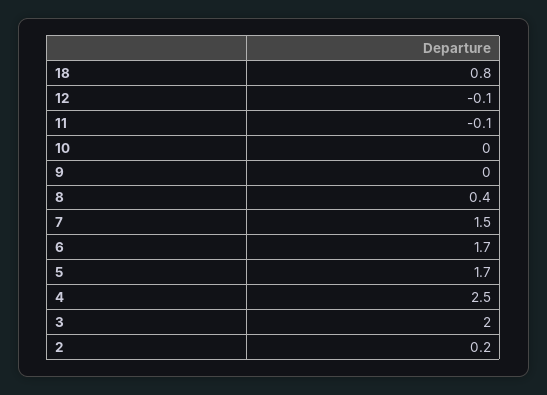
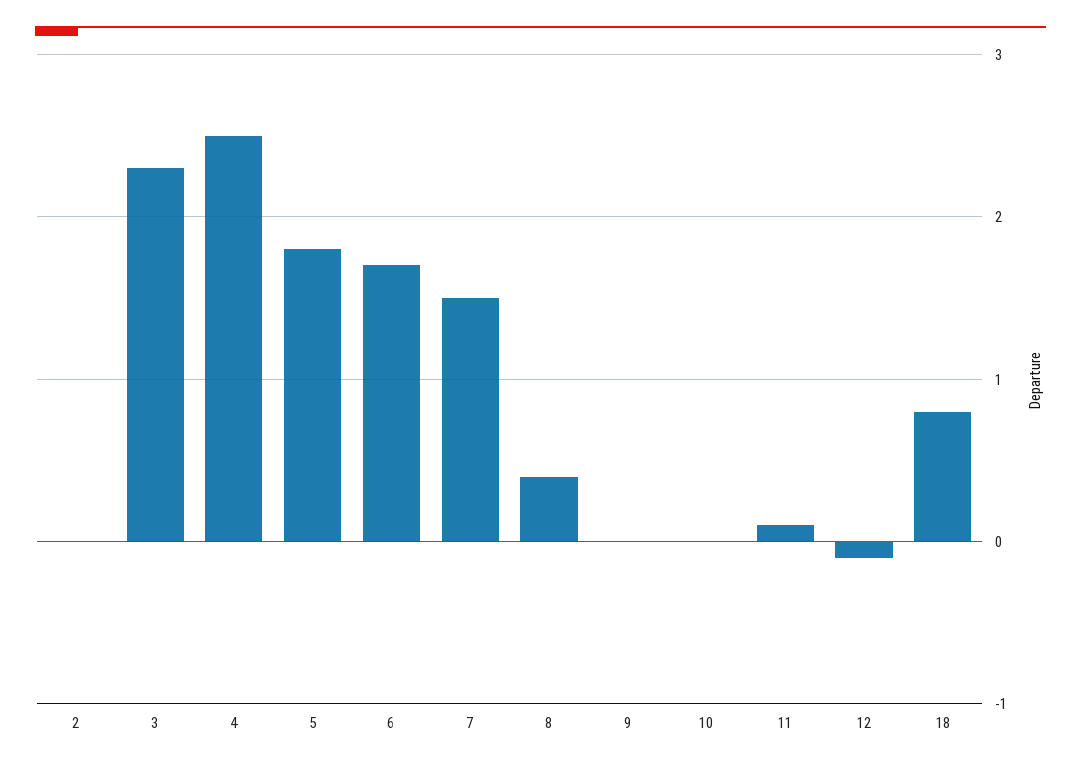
11: -0.1 -> 0.1
5: 1.7 -> 1.8
3: 2 -> 2.3
2: 0.2 -> 0

